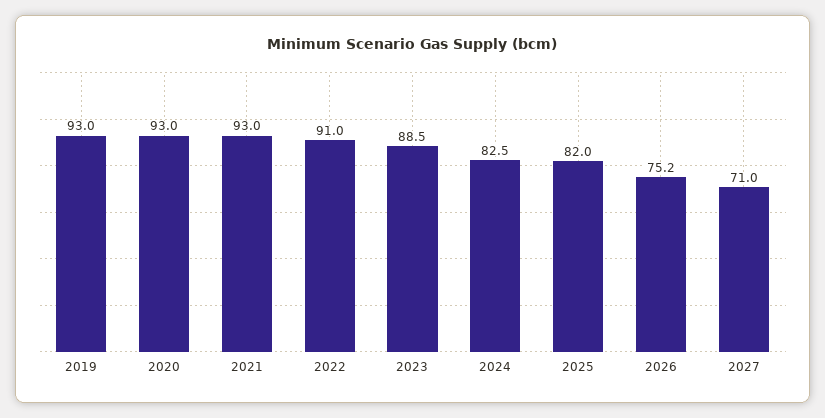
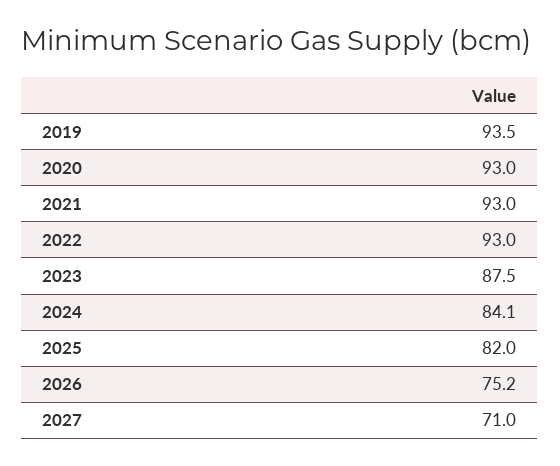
2019: 93 -> 93.5
2022: 91 -> 93
2023: 88.5 -> 87.5
2024: 82.5 -> 84.1

